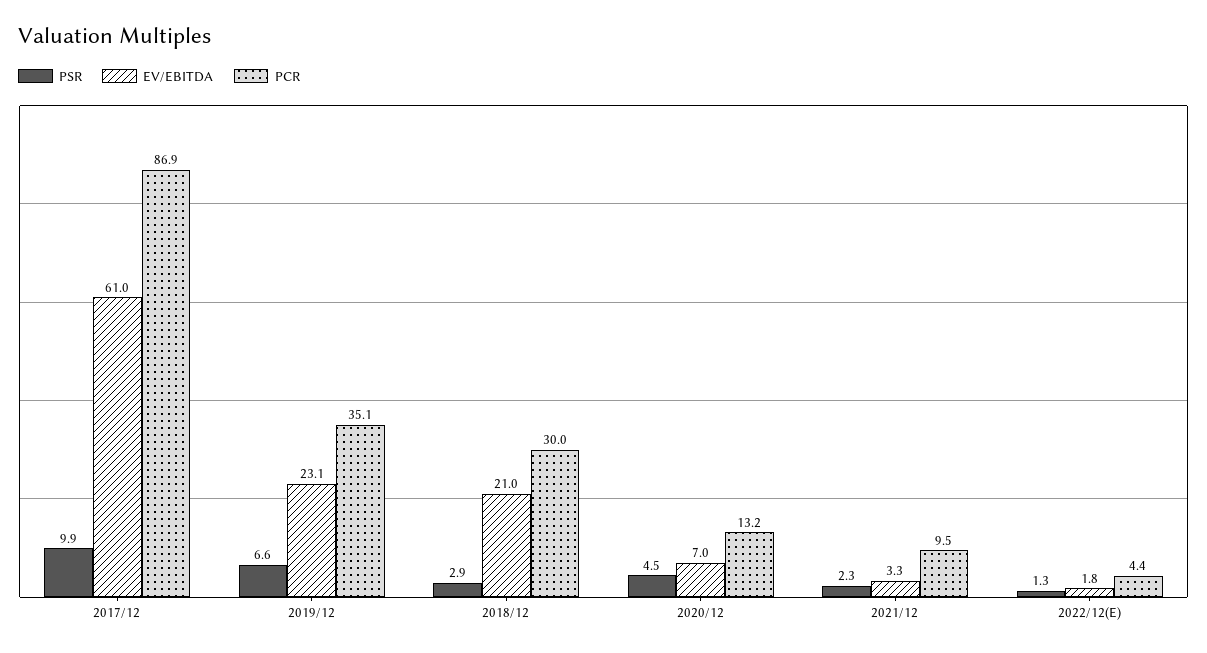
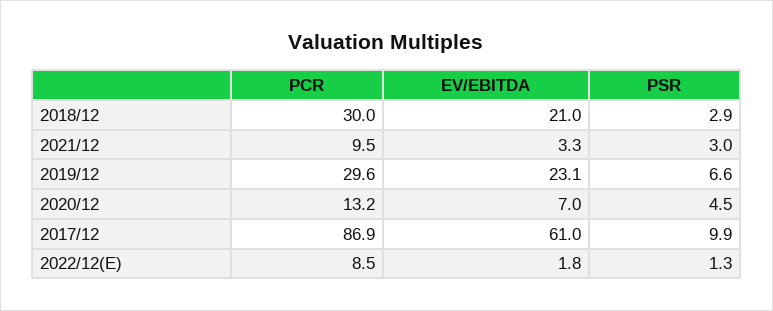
PCR, 2019/12: 35.1 -> 29.6
PSR, 2021/12: 2.3 -> 3
PCR, 2022/12(E): 4.4 -> 8.5

